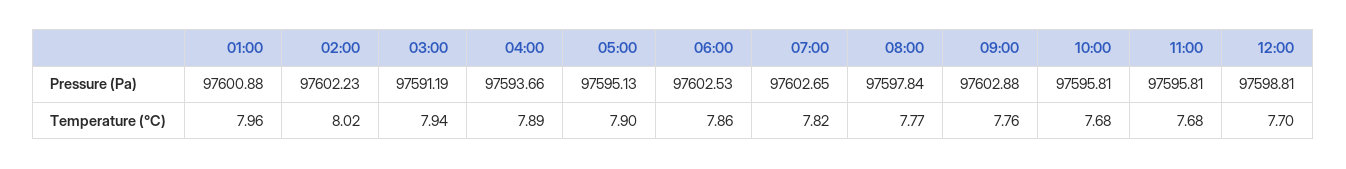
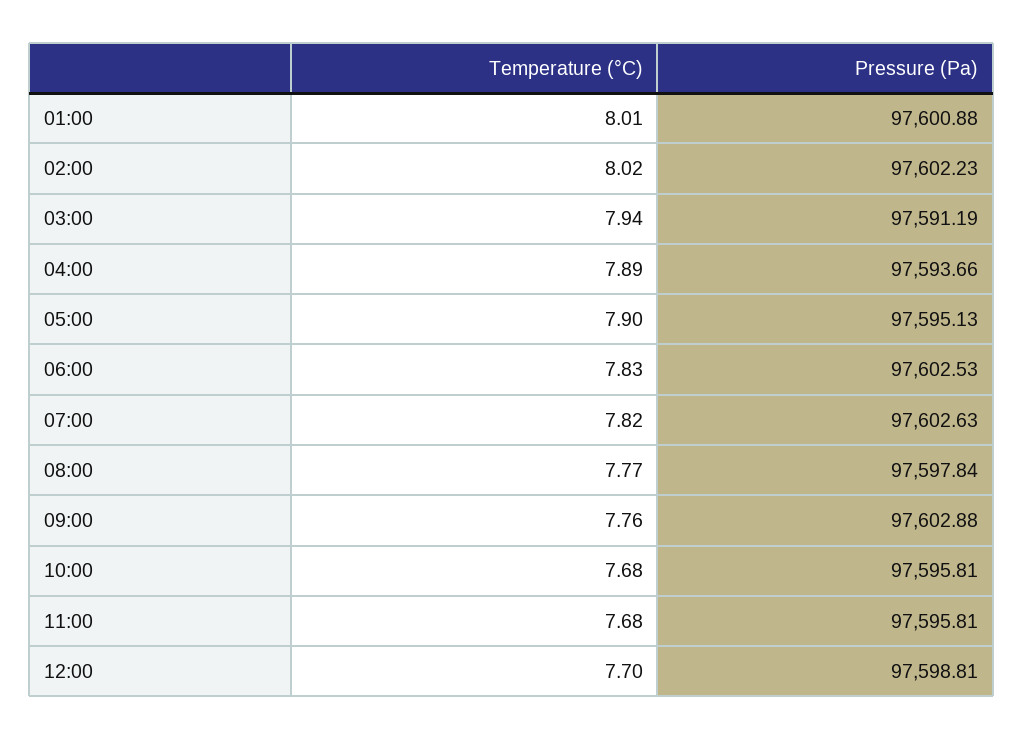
07:00, Pressure (Pa): 97602.65 -> 97602.63
01:00, Temperature (°C): 7.96 -> 8.01
06:00, Temperature (°C): 7.86 -> 7.83

